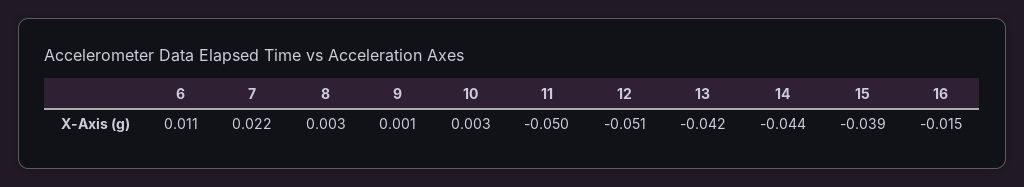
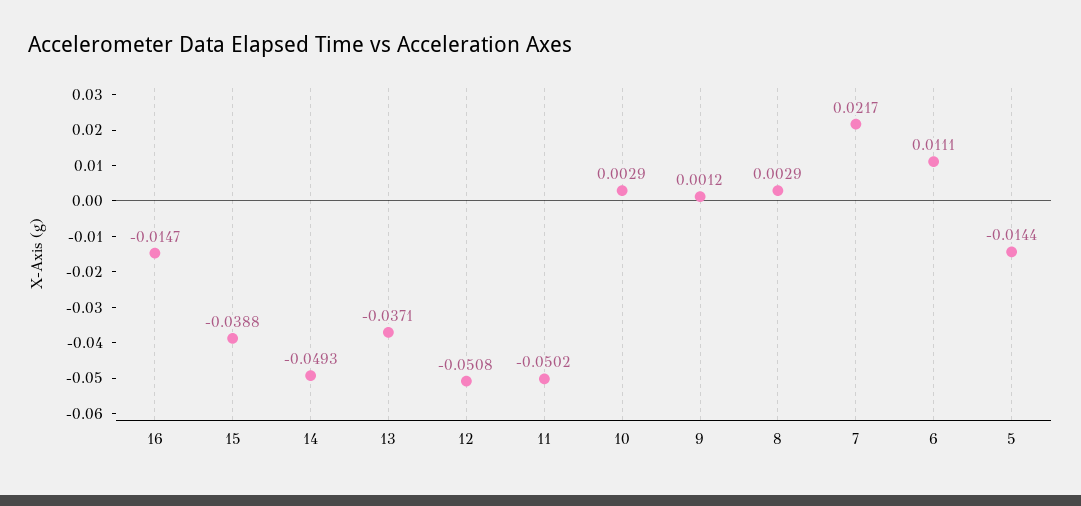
13: -0.042 -> -0.0371
14: -0.044 -> -0.0493
5: none -> -0.0144

